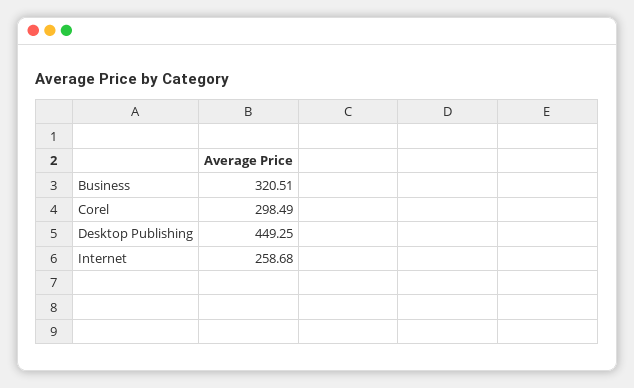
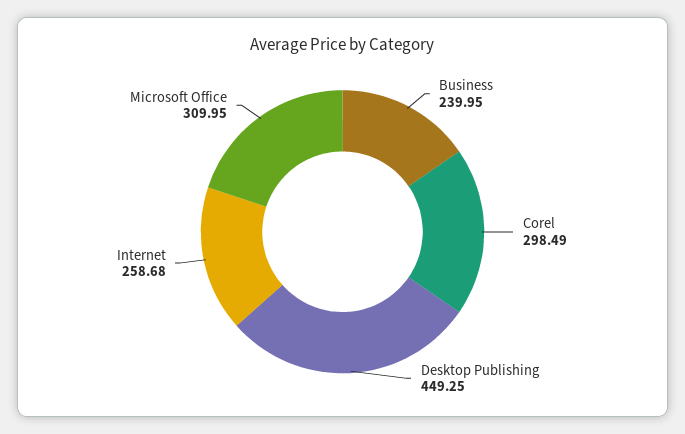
Business: 320.51 -> 239.95
Microsoft Office: none -> 309.95

